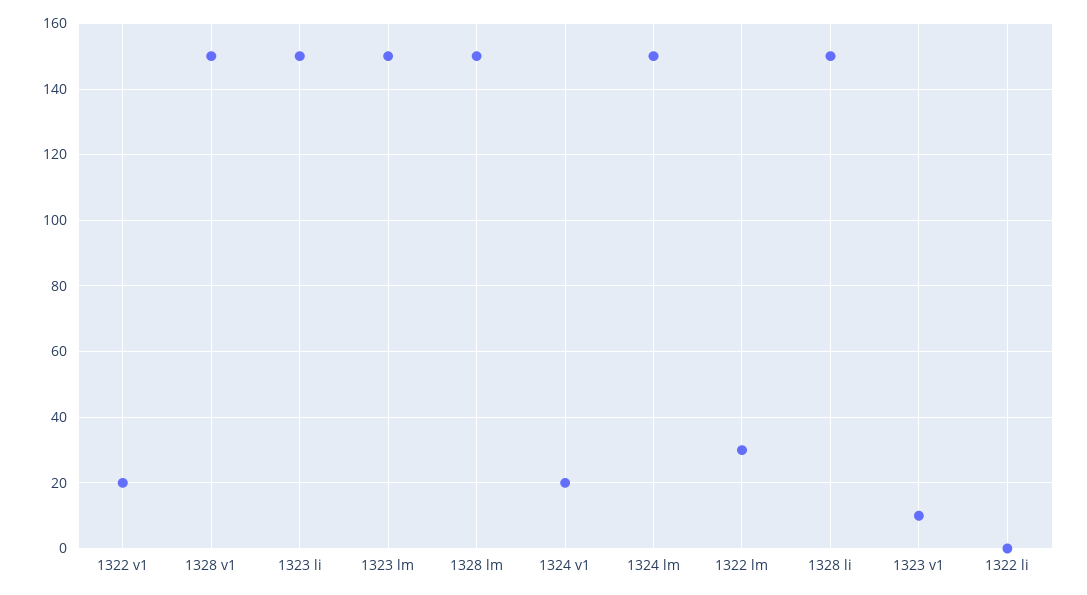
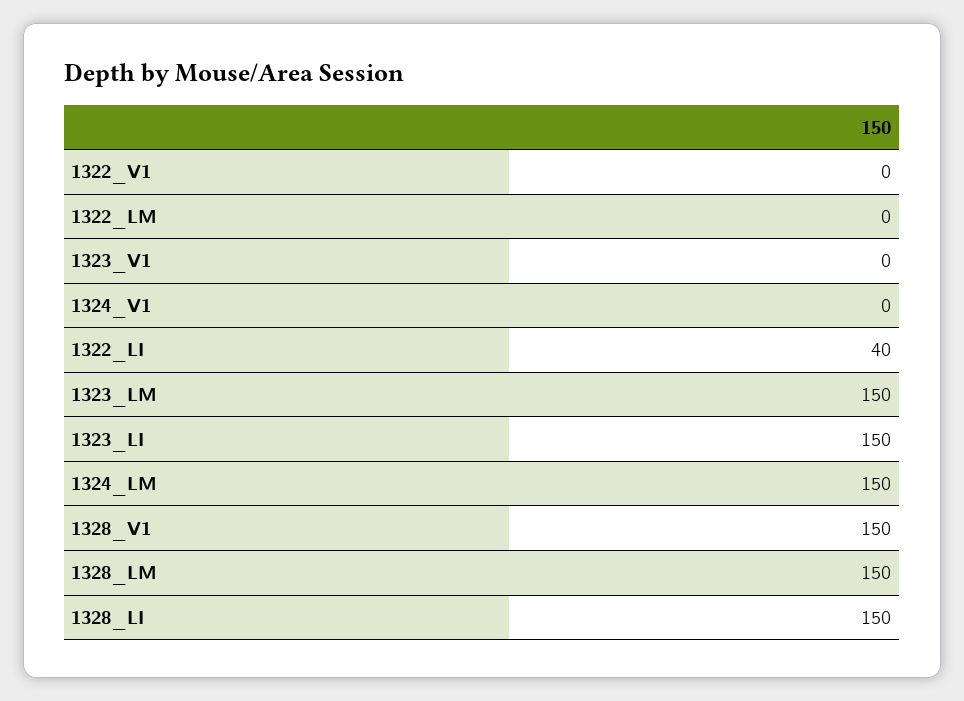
1322 v1: 20 -> 0
1324 v1: 20 -> 0
1322 lm: 30 -> 0
1323 v1: 10 -> 0
1322 li: 0 -> 40

